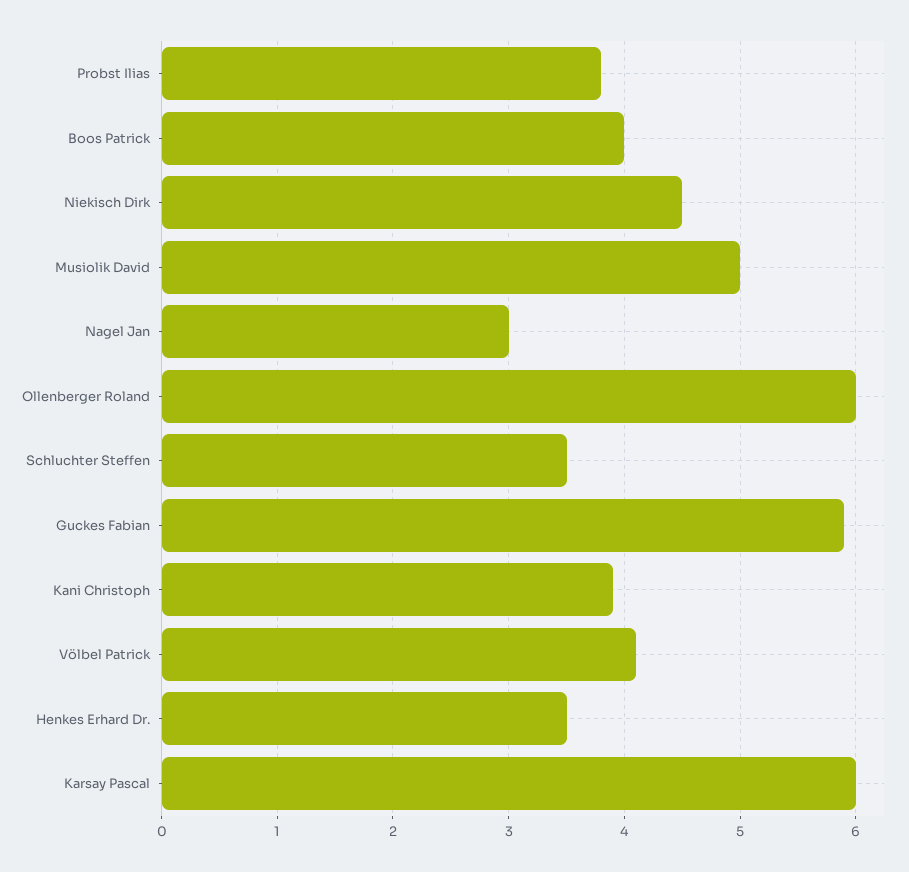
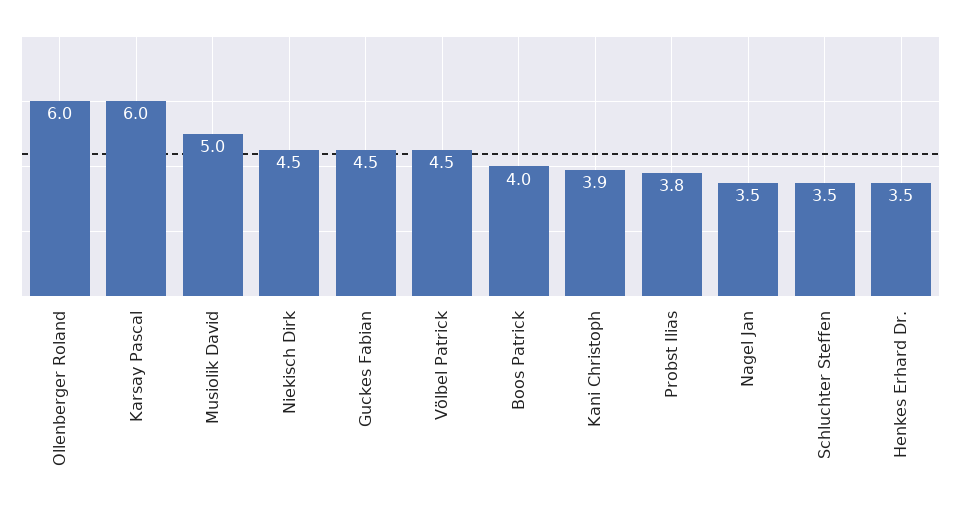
Nagel Jan: 3 -> 3.5
Guckes Fabian: 5.9 -> 4.5
Völbel Patrick: 4.1 -> 4.5

